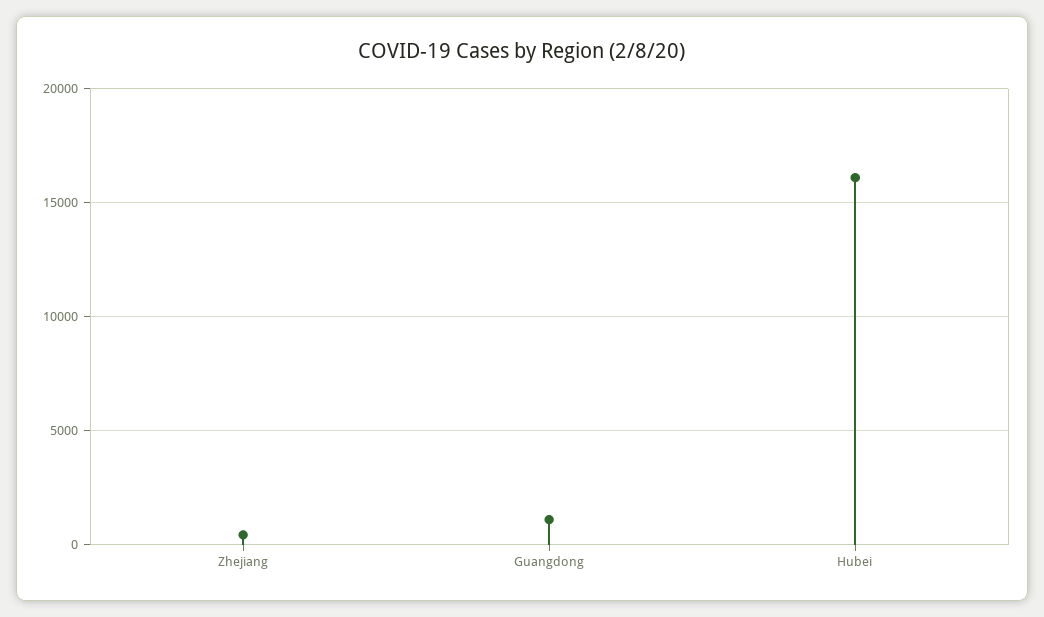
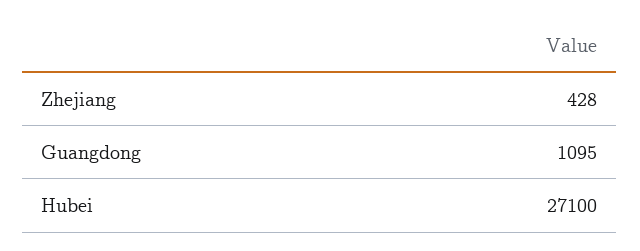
Hubei: 16000 -> 27100

